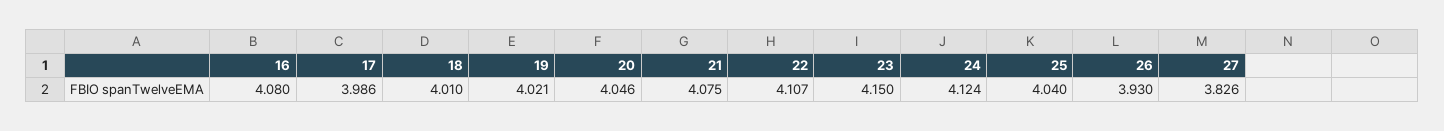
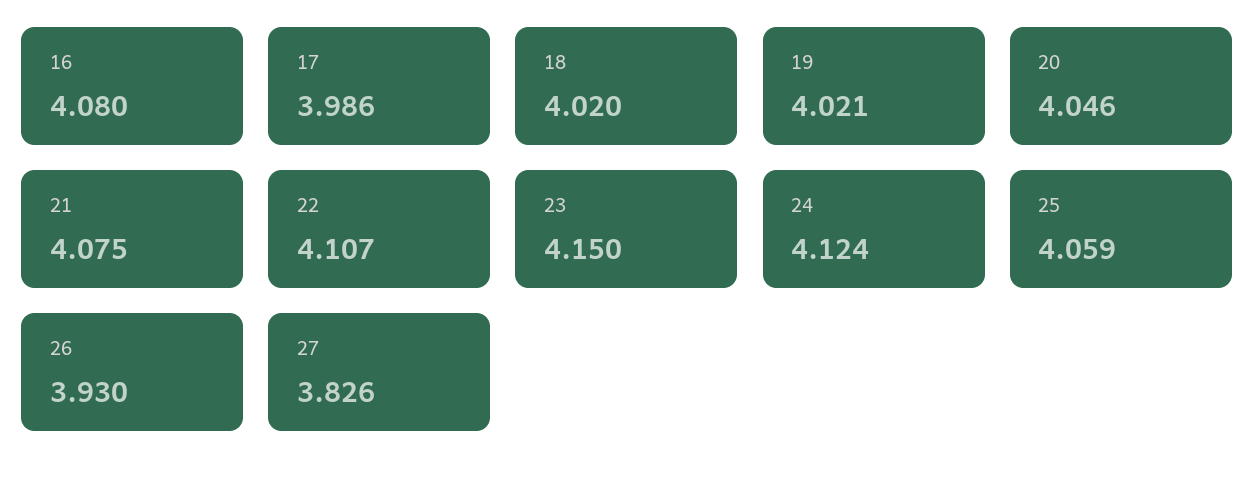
18: 4.01 -> 4.02
25: 4.04 -> 4.059

